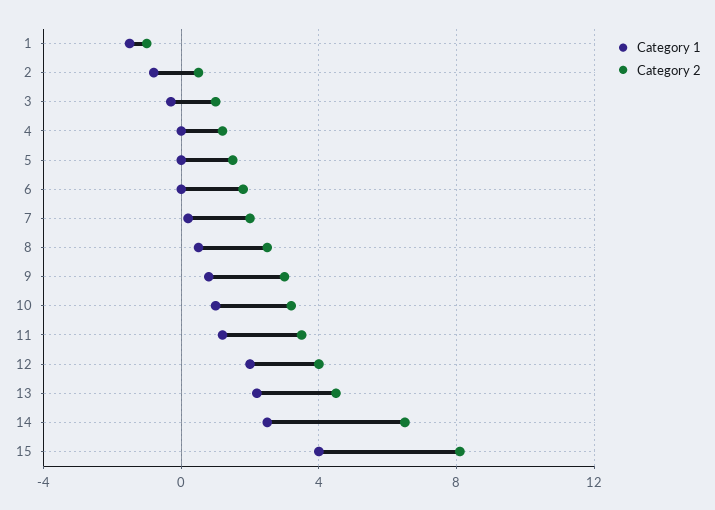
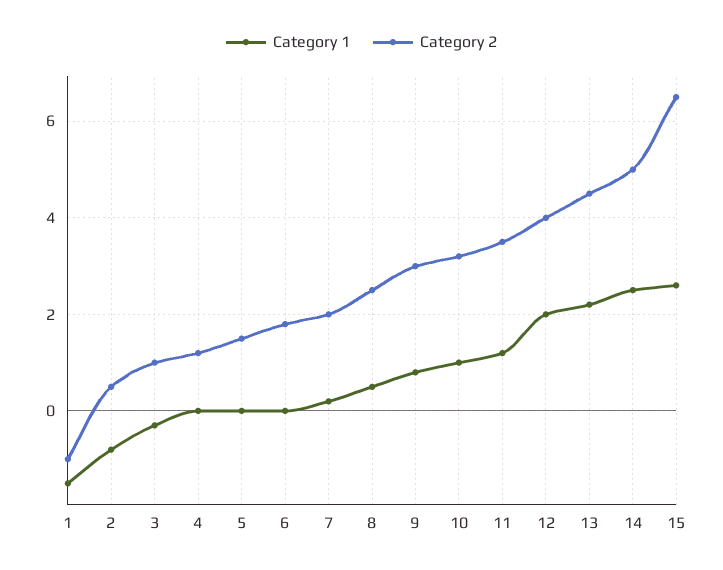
Category 2, 14: 6.5 -> 5
Category 1, 15: 4 -> 2.5
Category 2, 15: 8 -> 6.5

